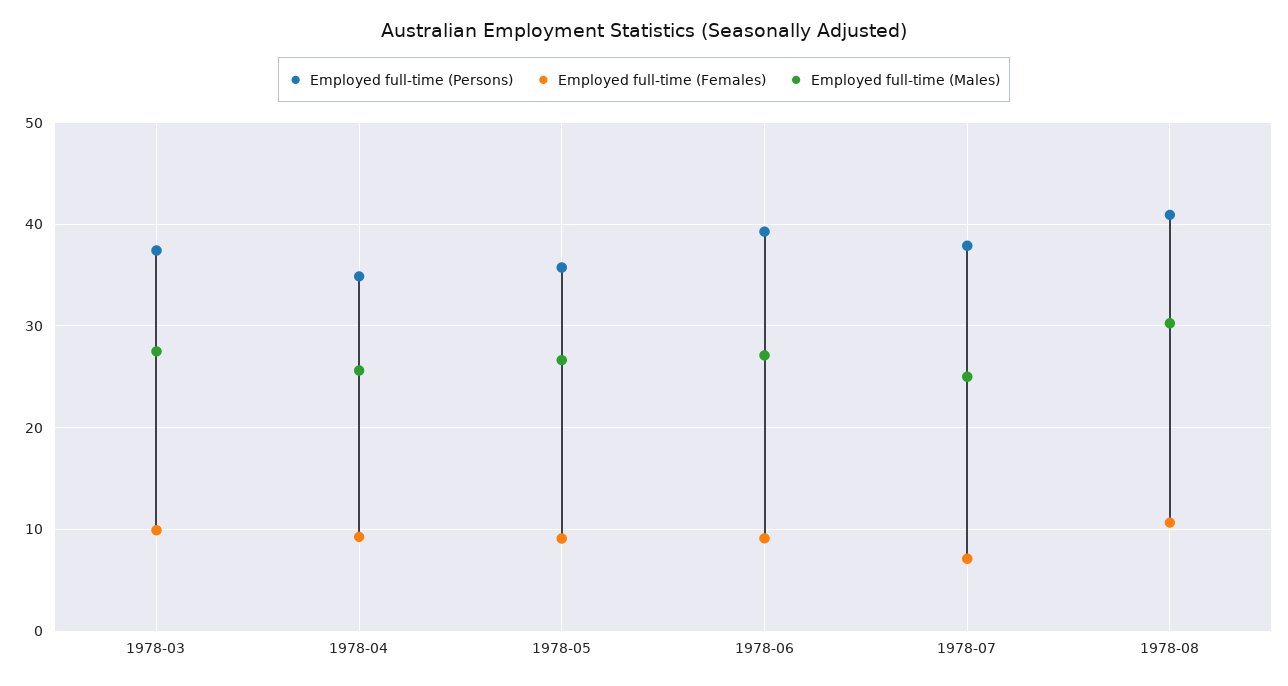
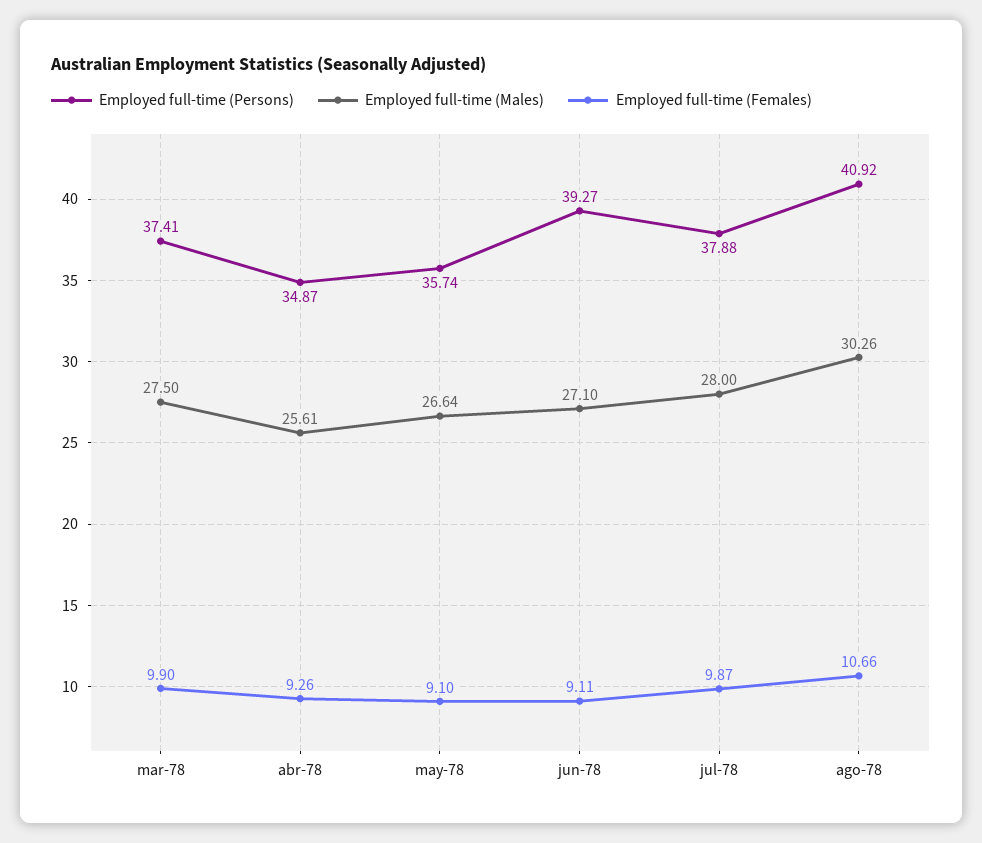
Employed full-time (Females), 1978-07: 7 -> 9.87
Employed full-time (Males), 1978-07: 25 -> 28

